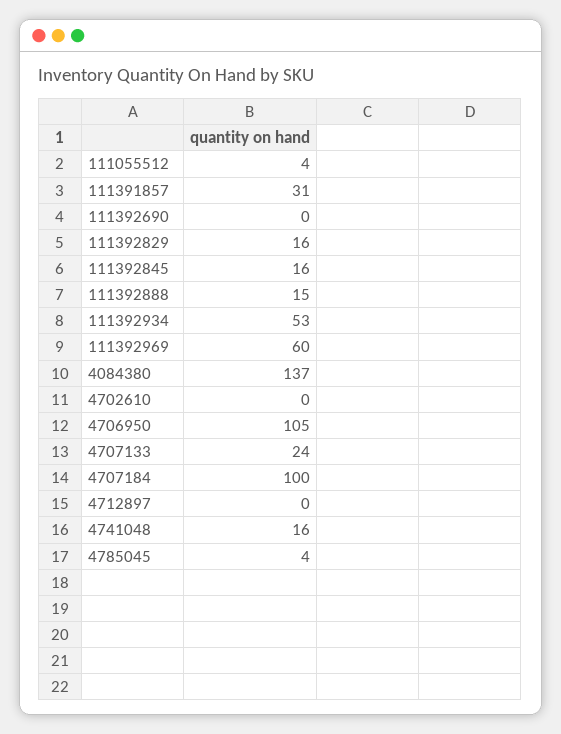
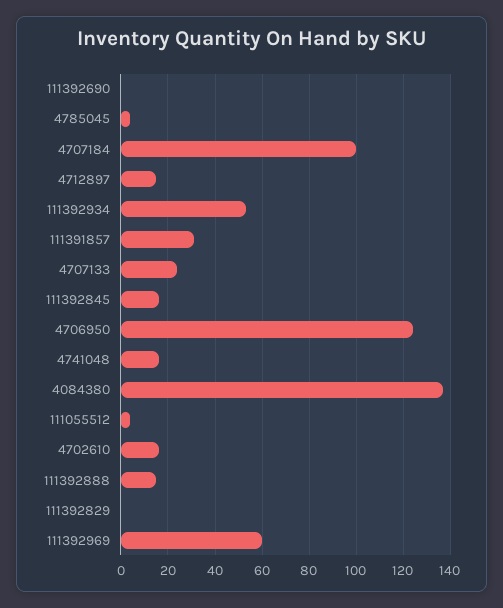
111392829: 16 -> 0
4702610: 0 -> 15
4706950: 105 -> 125
4712897: 0 -> 15

